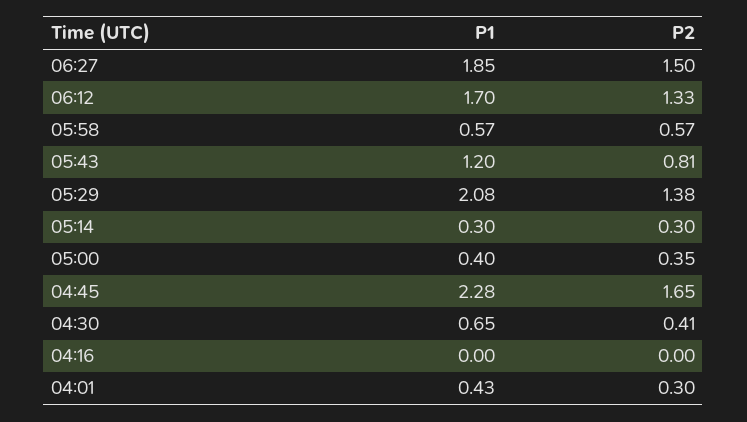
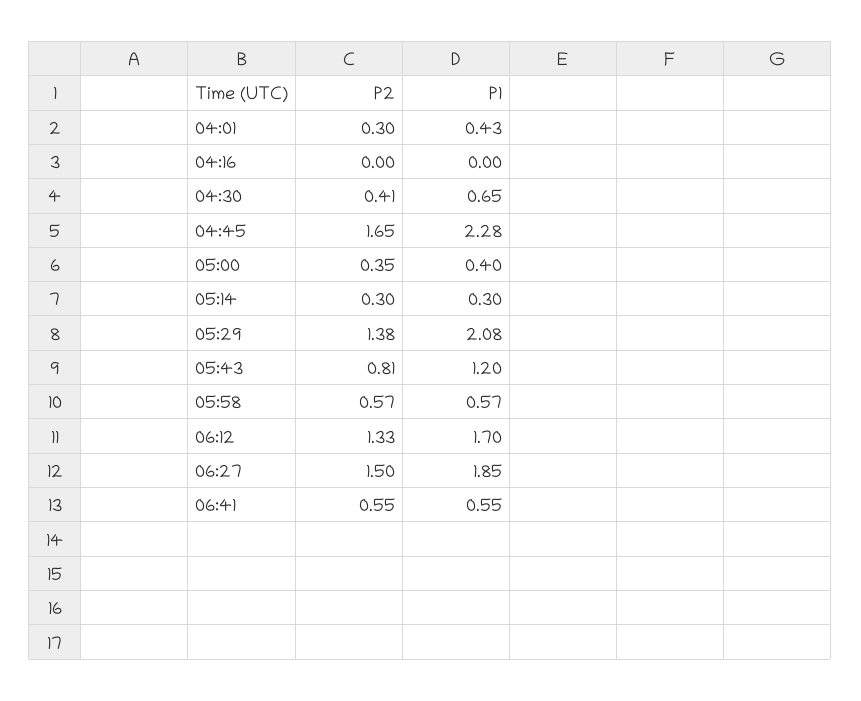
P2, 06:41: none -> 0.55
P1, 06:41: none -> 0.55

